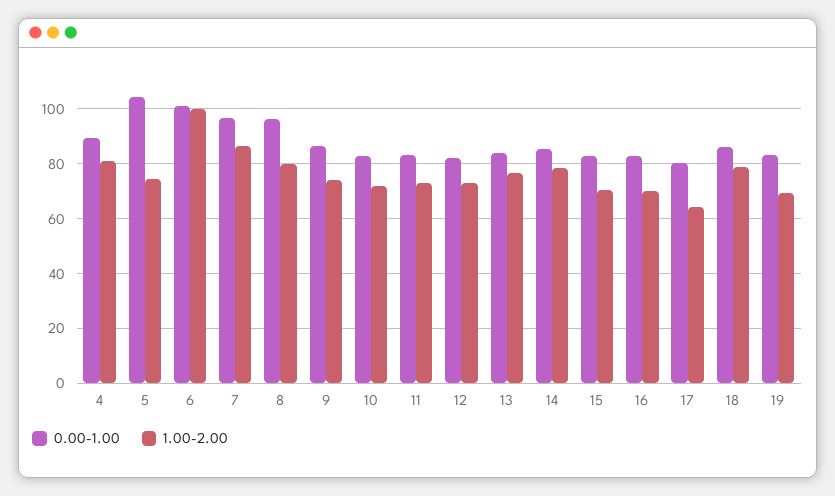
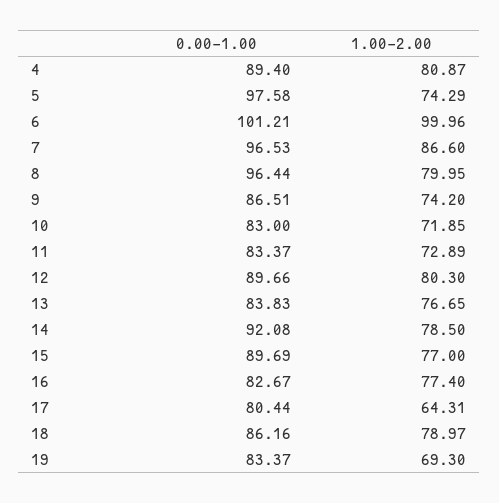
0.00-1.00, 5: 105 -> 97.58
0.00-1.00, 12: 82.5 -> 89.66
1.00-2.00, 12: 72.5 -> 80.3
0.00-1.00, 14: 85 -> 92.08
0.00-1.00, 15: 82.5 -> 89.69
1.00-2.00, 15: 70 -> 77
1.00-2.00, 16: 70 -> 77.4

